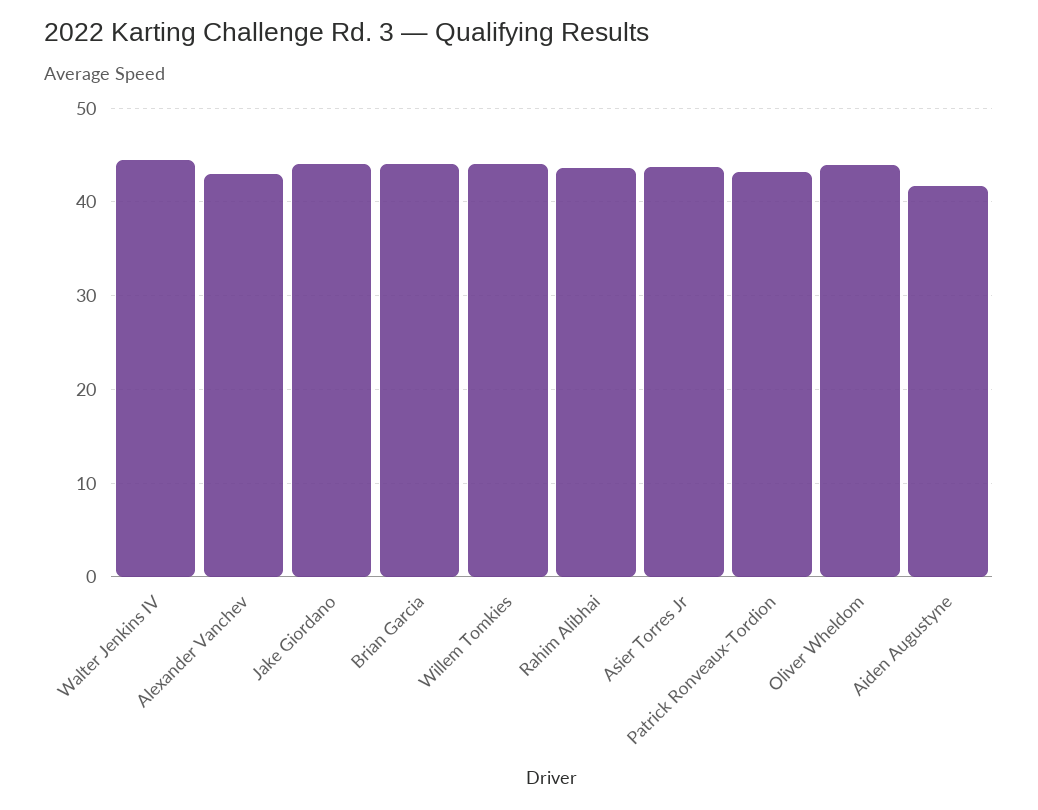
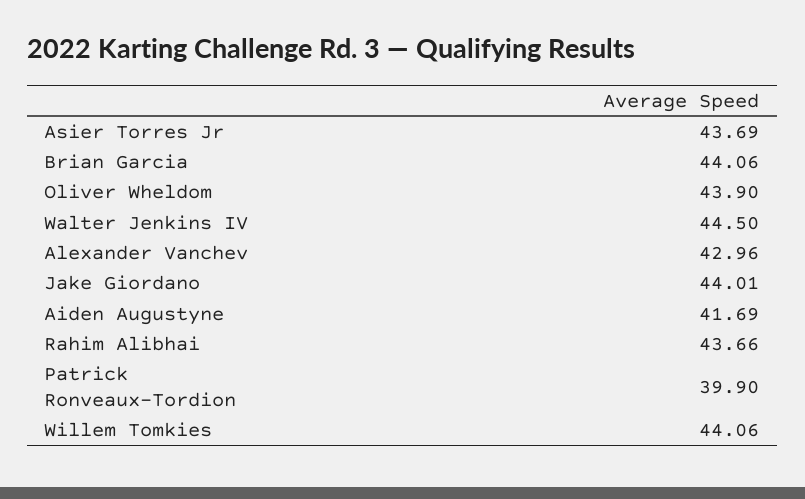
Patrick Ronveaux-Tordion: 43 -> 39.9

